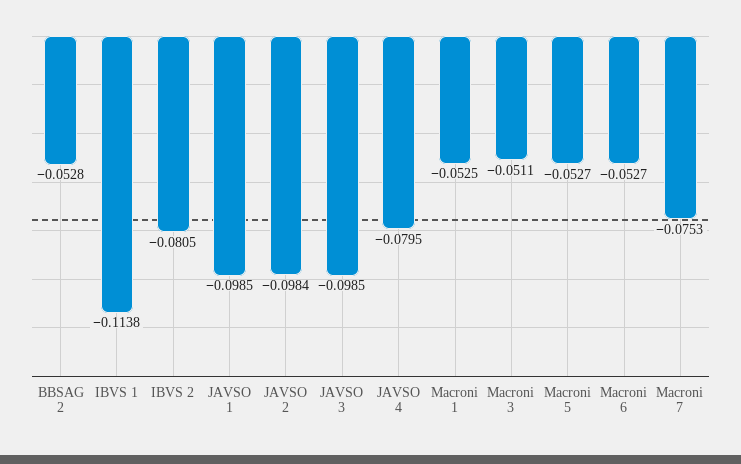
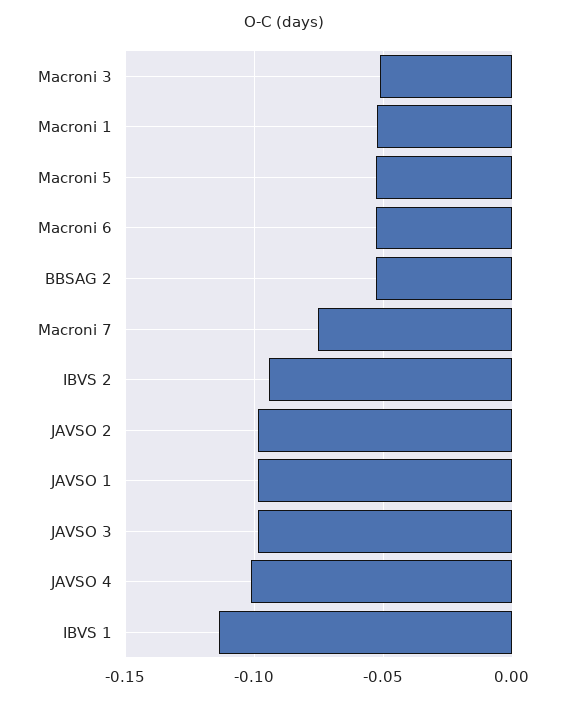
IBVS 2: -0.0805 -> -0.095
JAVSO 4: -0.0795 -> -0.1

